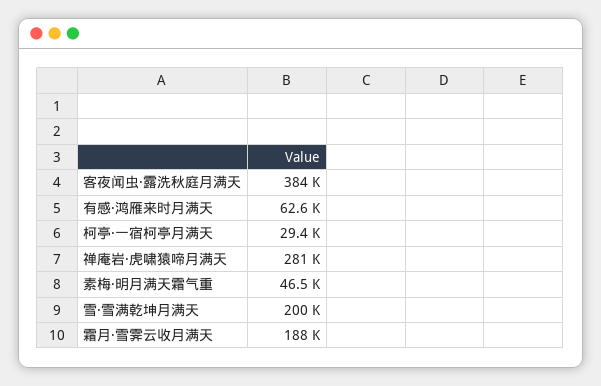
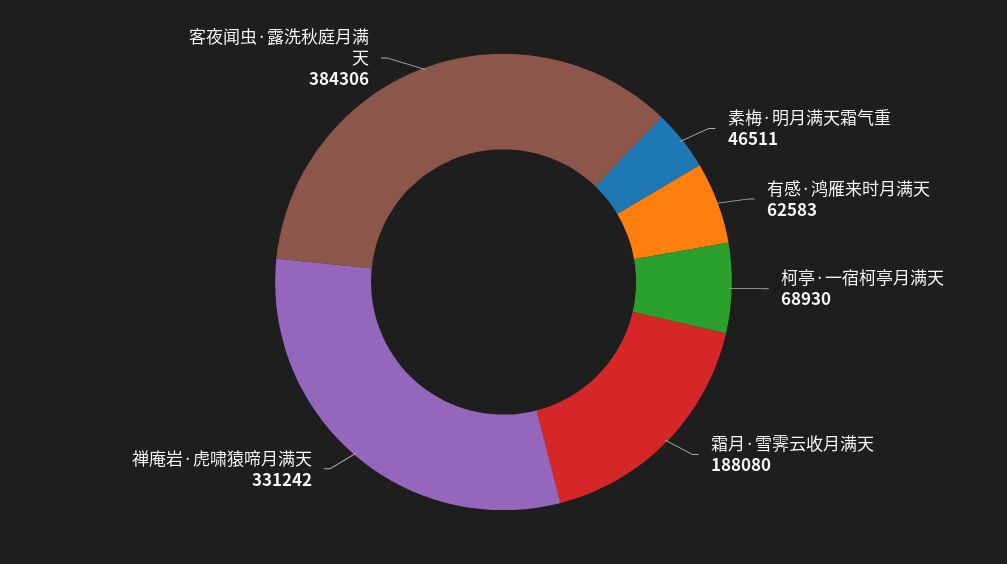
柯亭·一宿柯亭月满天: 29400 -> 68930
禅庵岩·虎啸猿啼月满天: 281000 -> 331242
雪·雪满乾坤月满天: 200000 -> none

